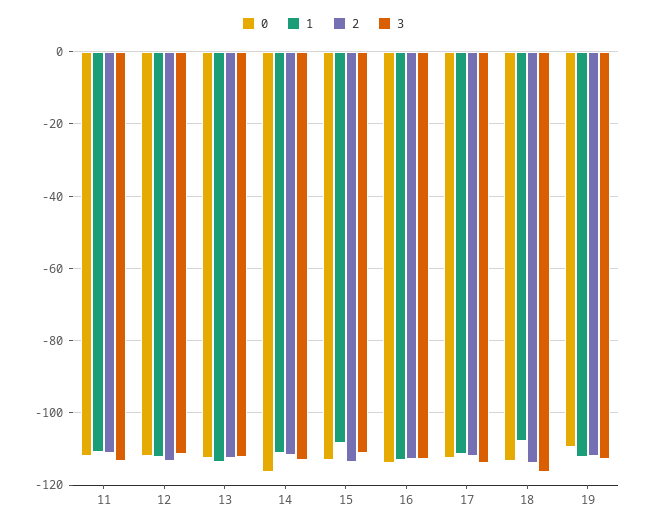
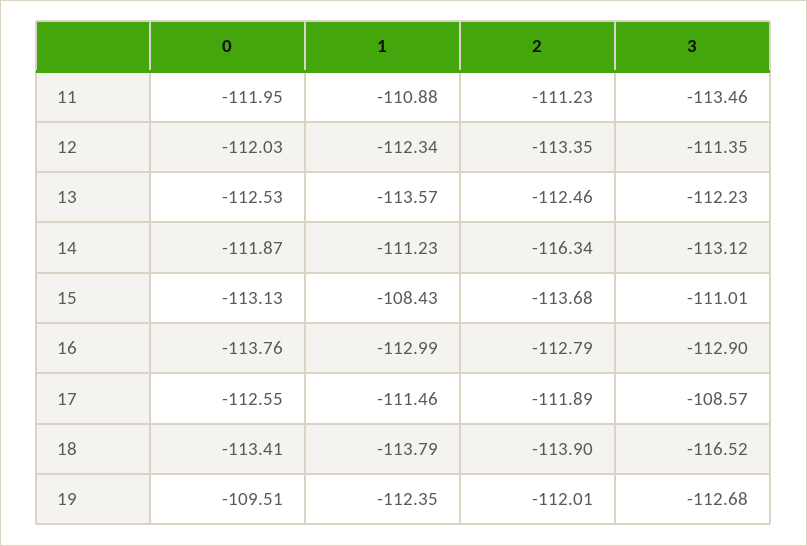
0, 14: -116 -> -111.87
2, 14: -112 -> -116.34
3, 17: -114 -> -108.57
1, 18: -108 -> -113.79

